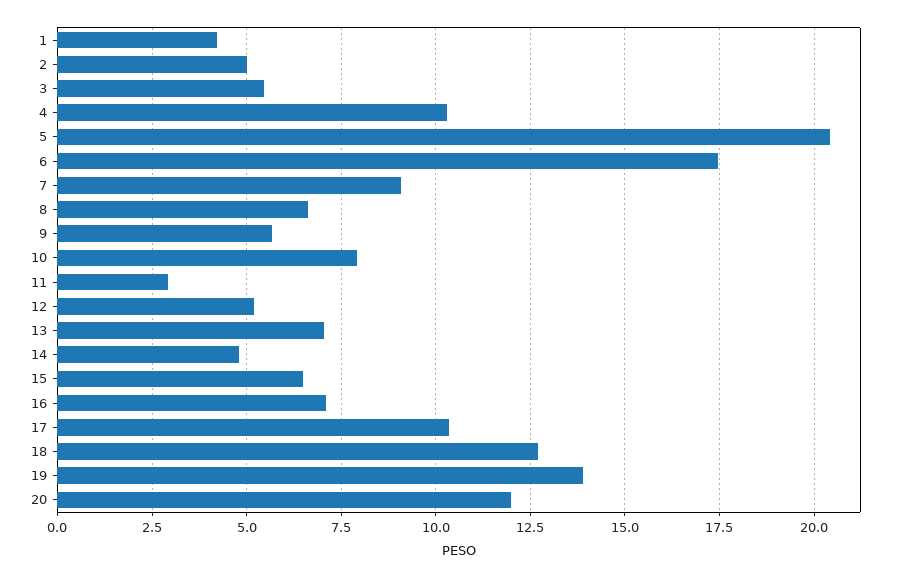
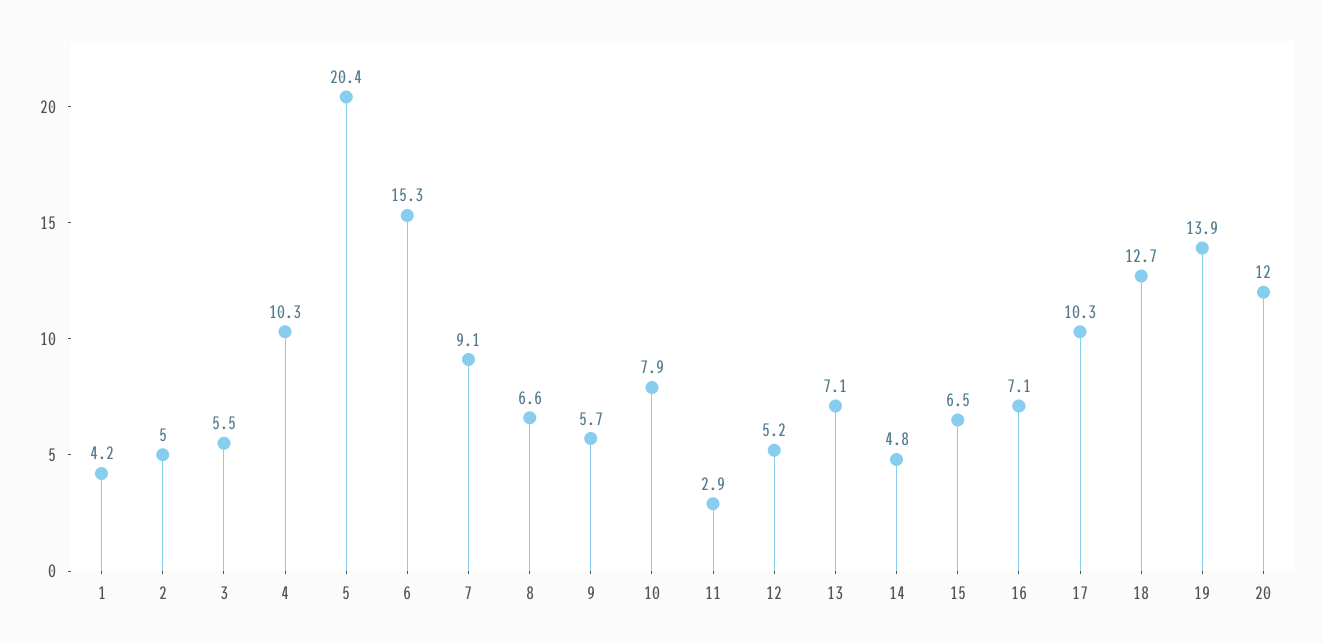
6: 17.5 -> 15.3

